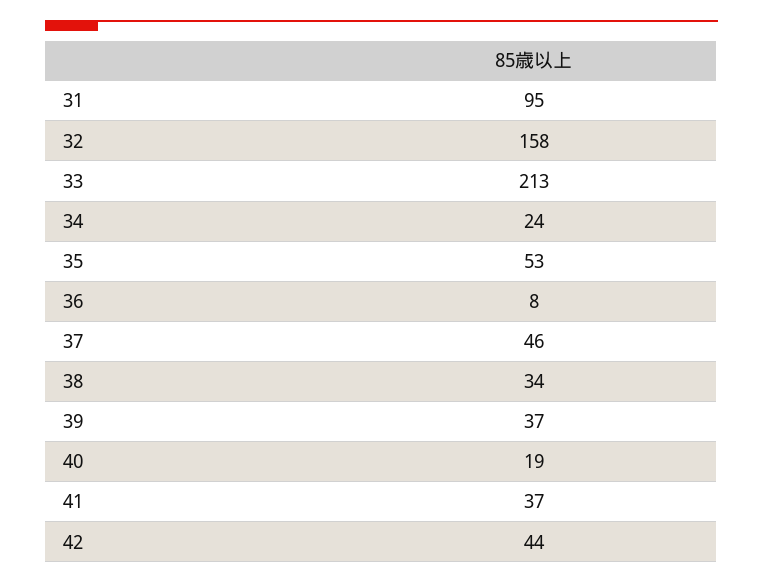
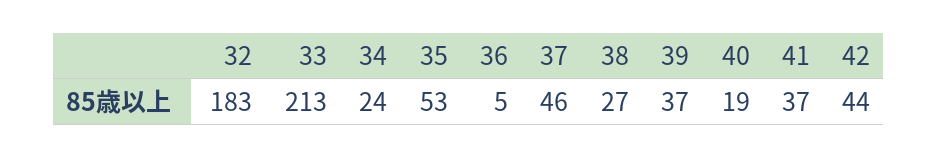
31: 95 -> none
32: 158 -> 183
36: 8 -> 5
38: 34 -> 27

